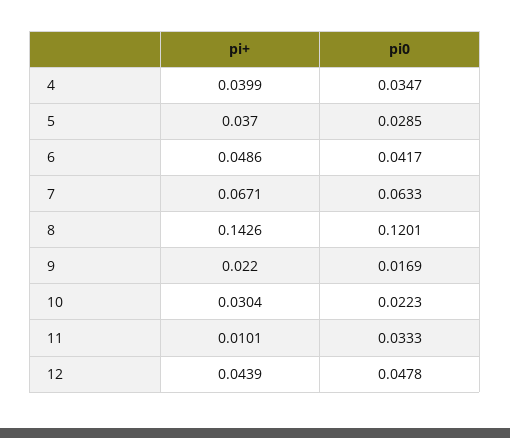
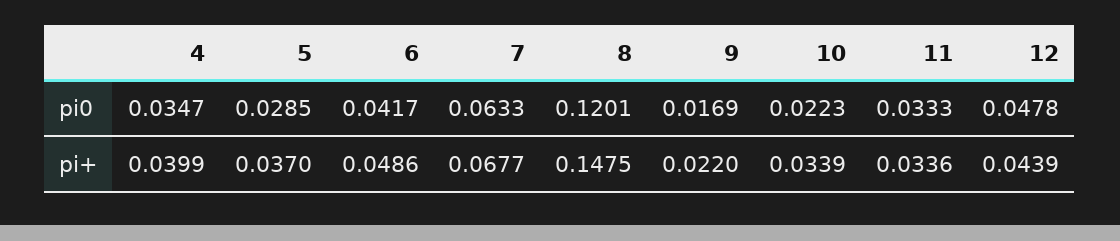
pi+, 7: 0.0671 -> 0.0677
pi+, 8: 0.1426 -> 0.1475
pi+, 10: 0.0304 -> 0.0339
pi+, 11: 0.0101 -> 0.0336

